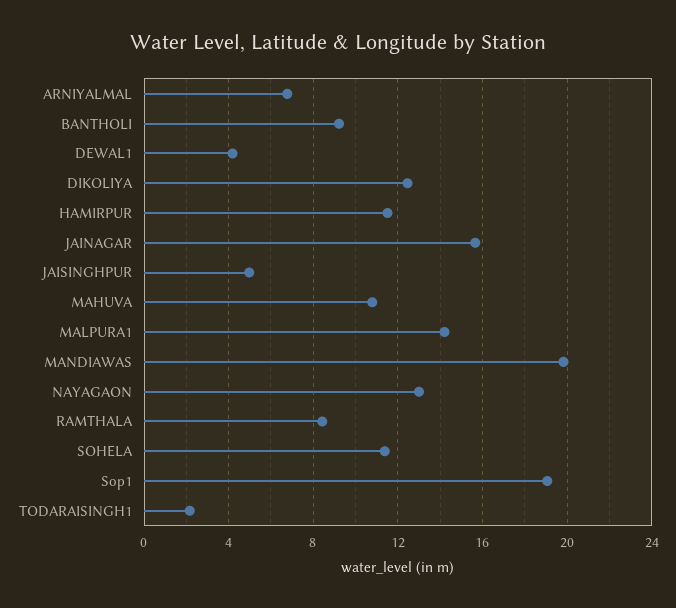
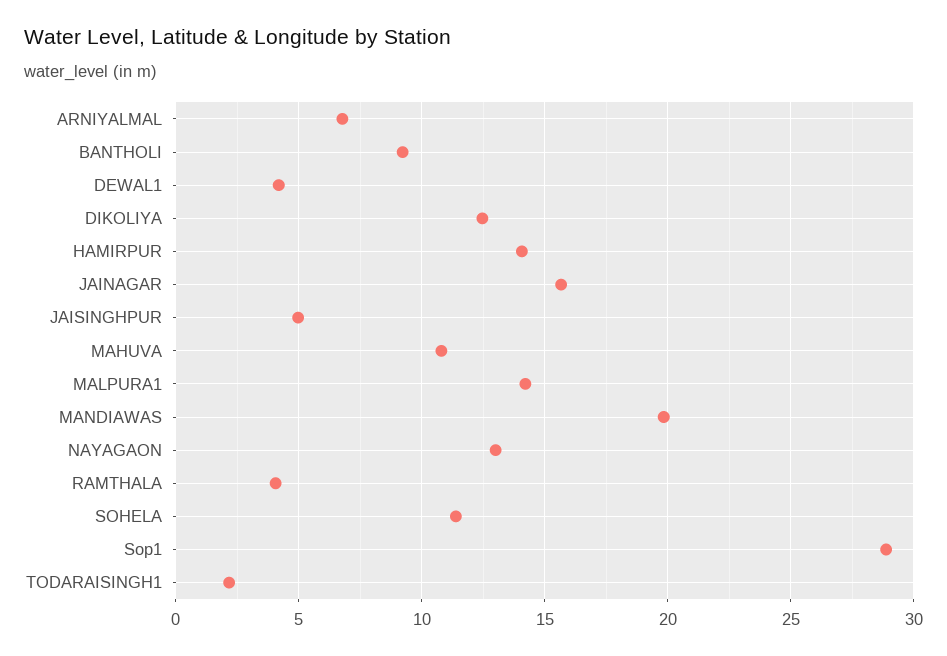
HAMIRPUR: 11.5 -> 14
RAMTHALA: 8.5 -> 4
Sop1: 19 -> 29

